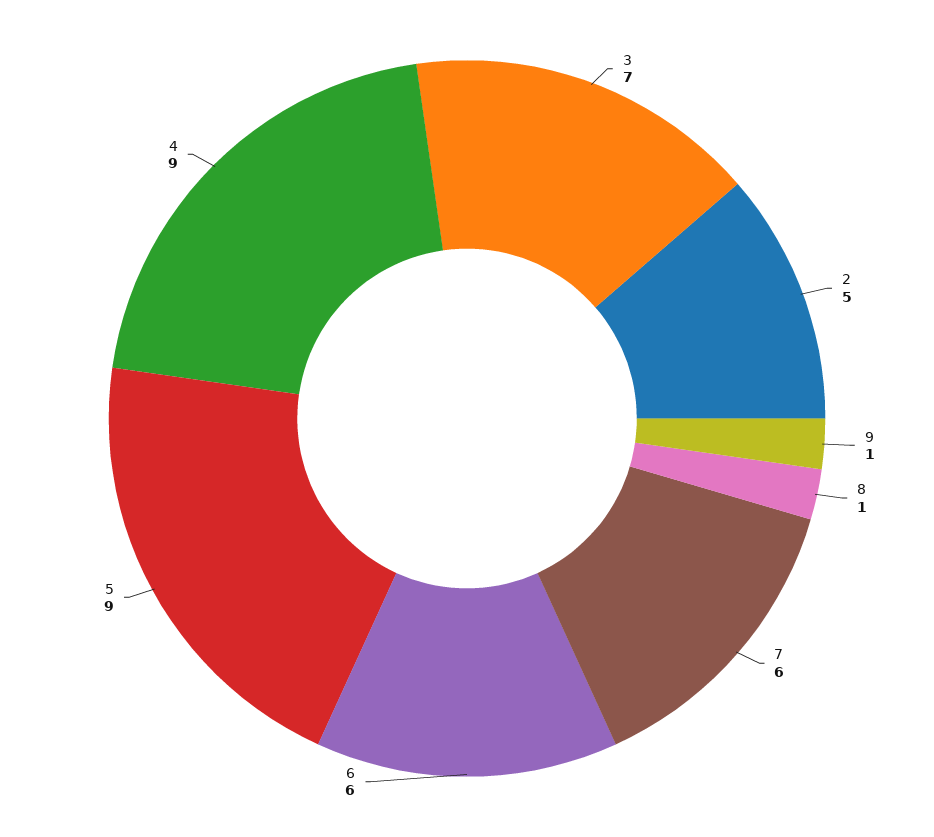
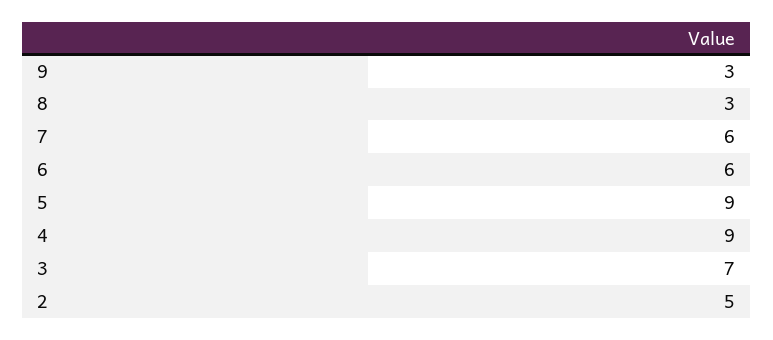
9: 1 -> 3
8: 1 -> 3

